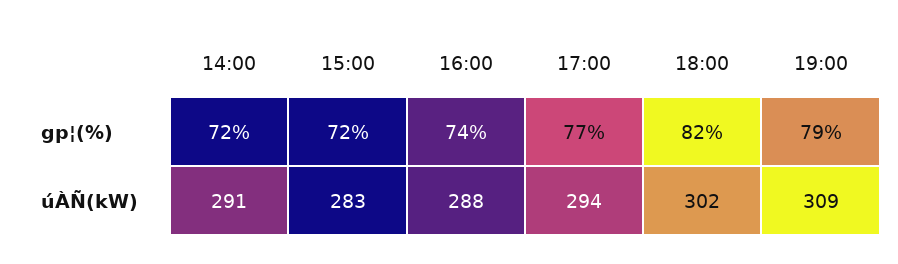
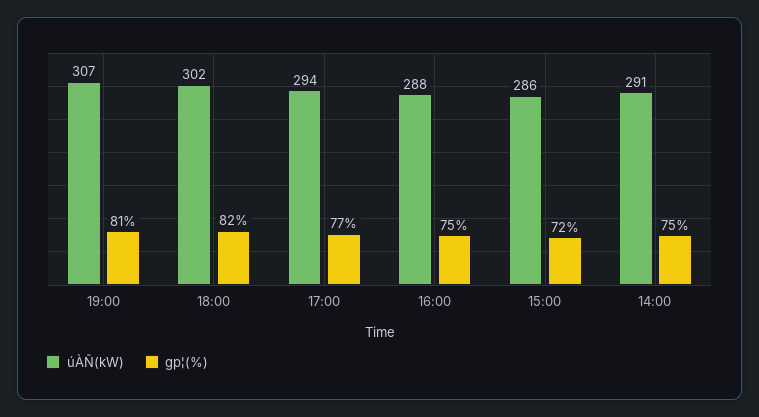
gp¦(%), 14:00: 72 -> 75
gp¦(%), 16:00: 74 -> 75
gp¦(%), 19:00: 79 -> 81
úÀÑ(kW), 15:00: 283 -> 286
úÀÑ(kW), 19:00: 309 -> 307

